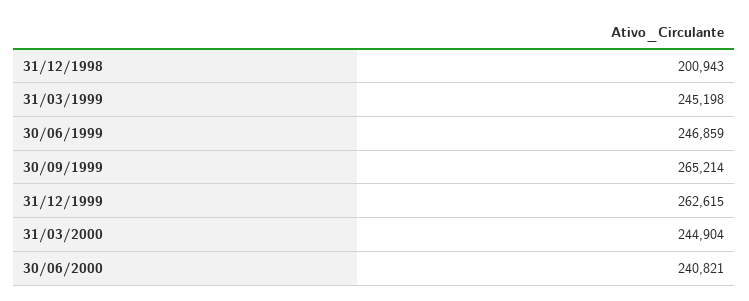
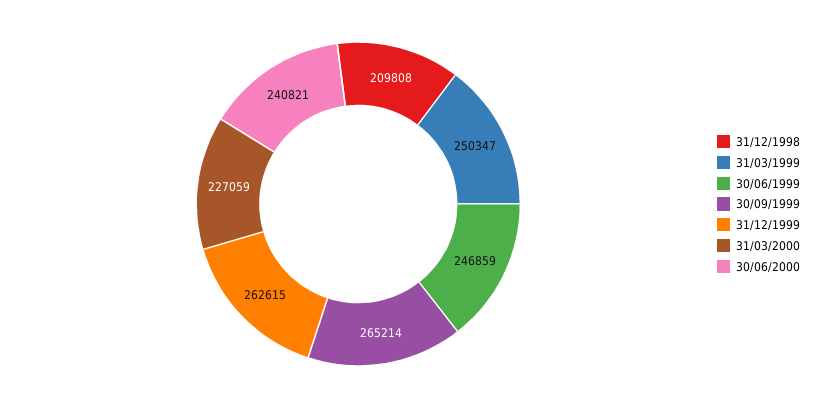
31/12/1998: 200943 -> 209808
31/03/1999: 245198 -> 250347
31/03/2000: 244904 -> 227059

